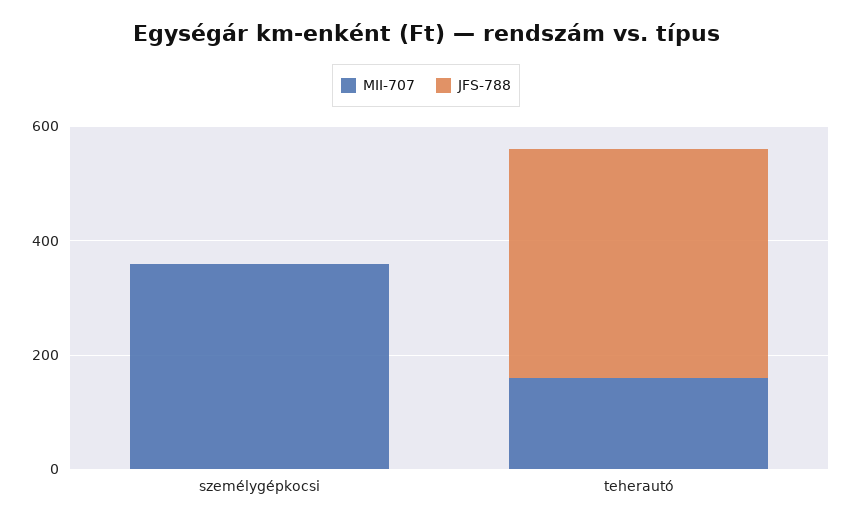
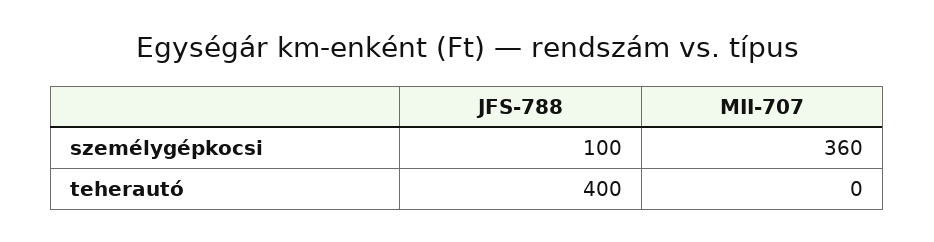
JFS-788, személygépkocsi: 0 -> 100
MII-707, teherautó: 150 -> 0

